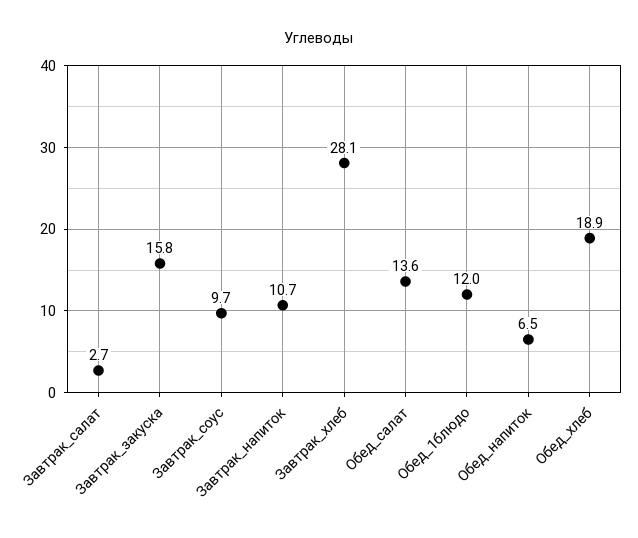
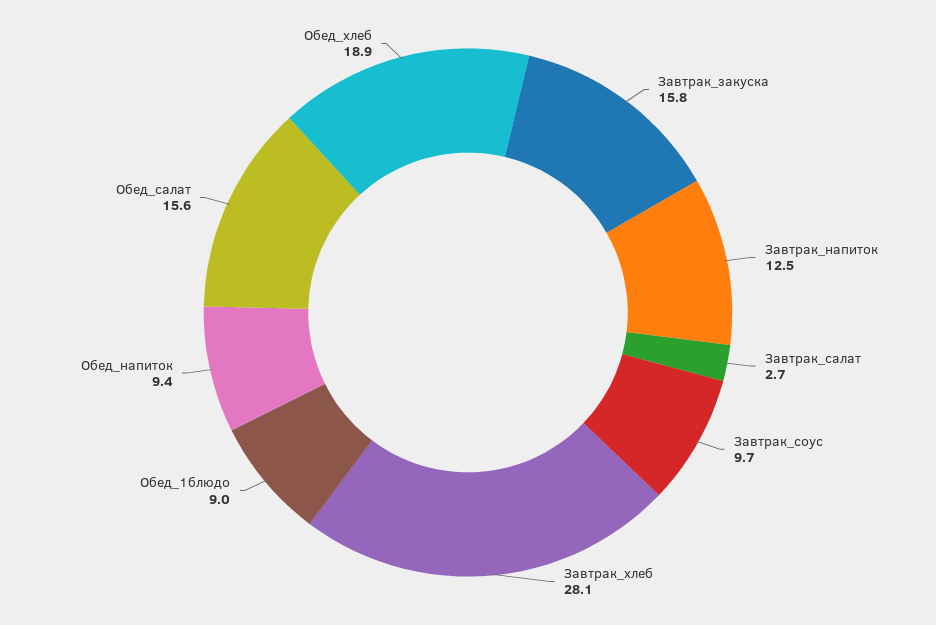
Завтрак_напиток: 10.7 -> 12.5
Обед_салат: 13.6 -> 15.6
Обед_1блюдо: 12 -> 9
Обед_напиток: 6.5 -> 9.4

